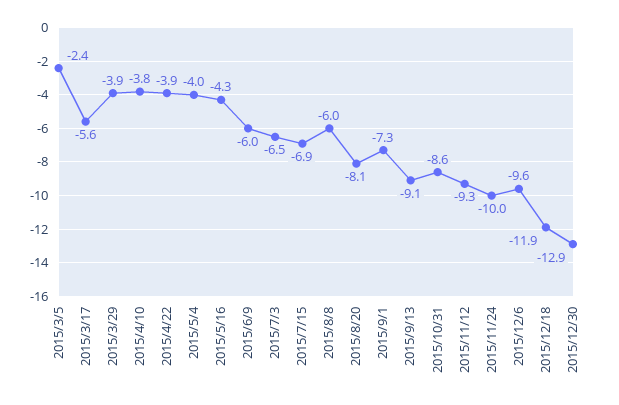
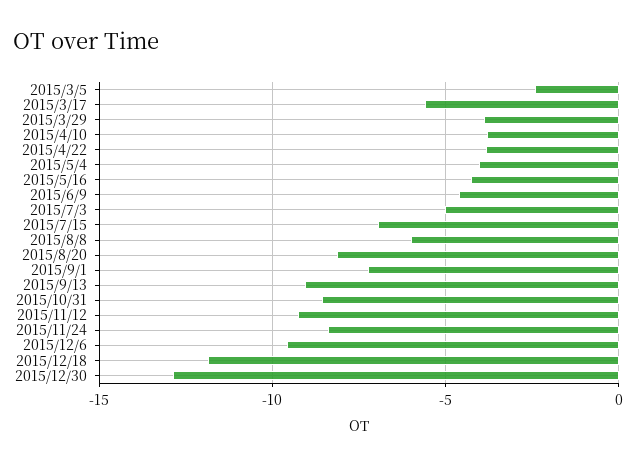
2015/6/9: -6 -> -4.5
2015/7/3: -6.5 -> -5
2015/11/24: -10 -> -8.5

